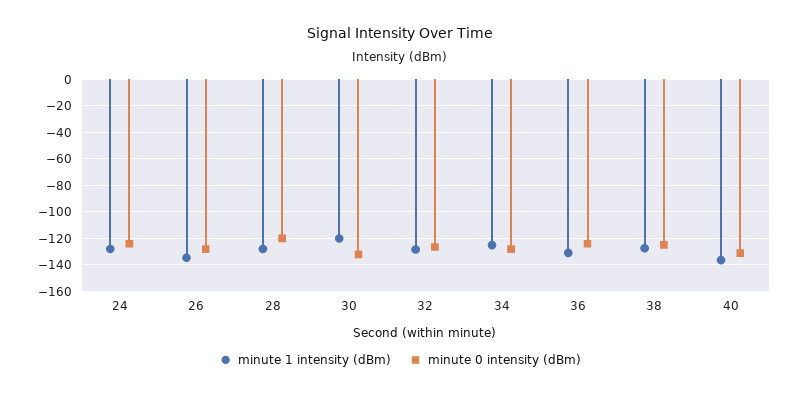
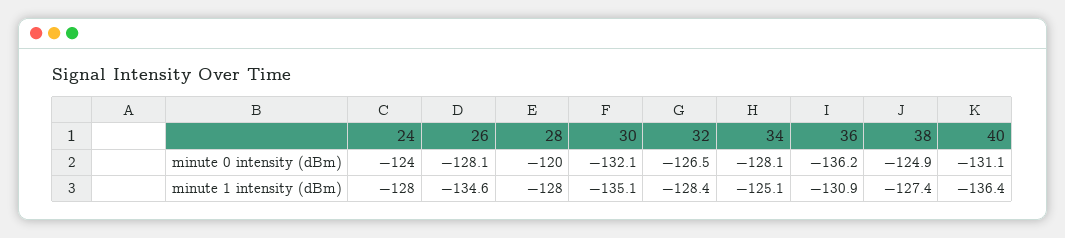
minute 1 intensity (dBm), 30: -120 -> -135.1
minute 0 intensity (dBm), 36: -125 -> -136.2

